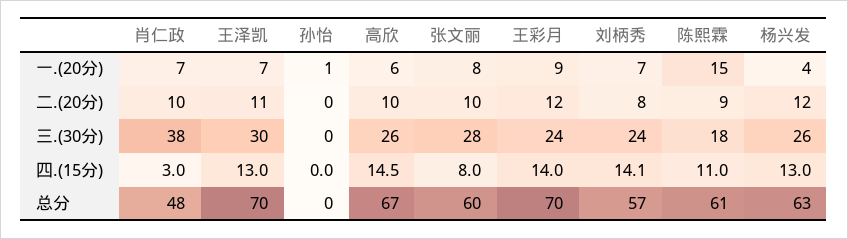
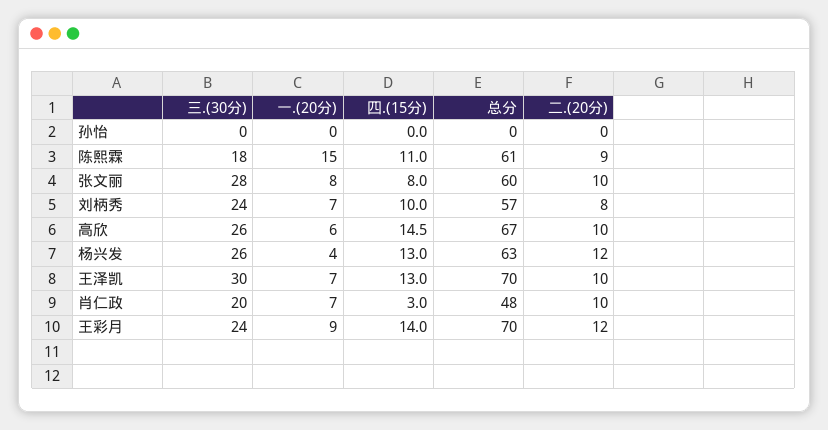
孙怡, 一.(20分): 1 -> 0
王泽凯, 二.(20分): 11 -> 10
肖仁政, 三.(30分): 38 -> 20
刘柄秀, 四.(15分): 14.1 -> 10

